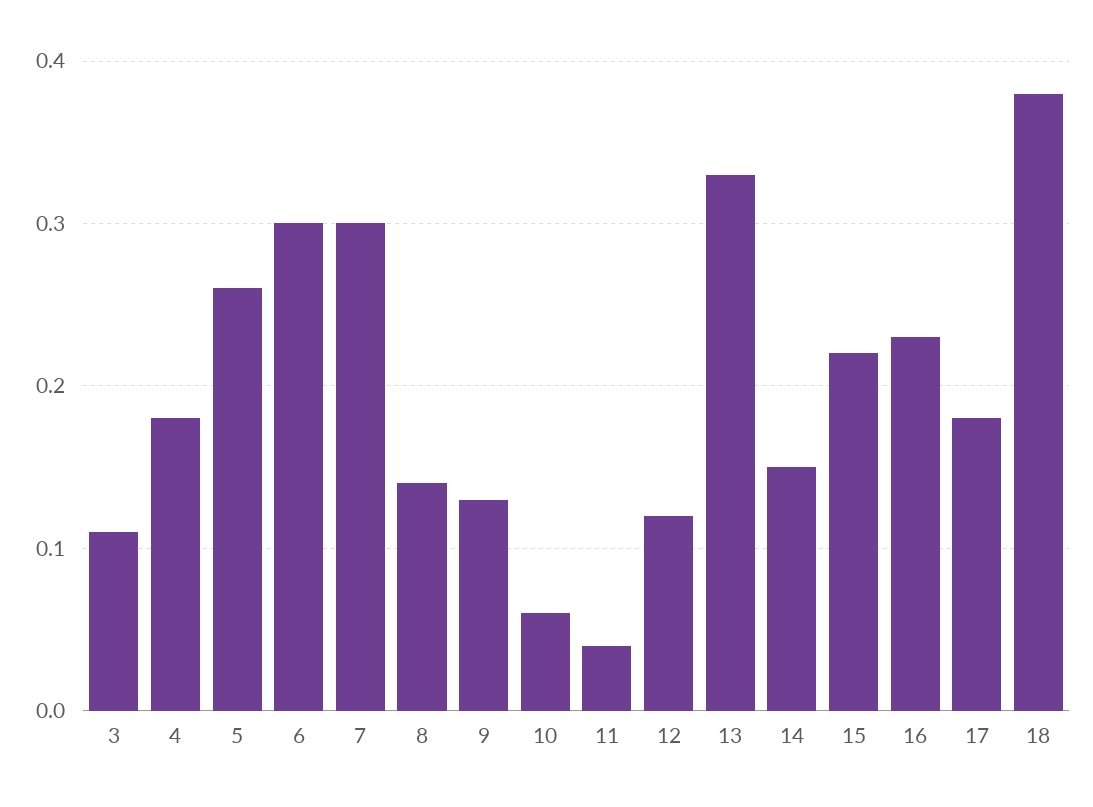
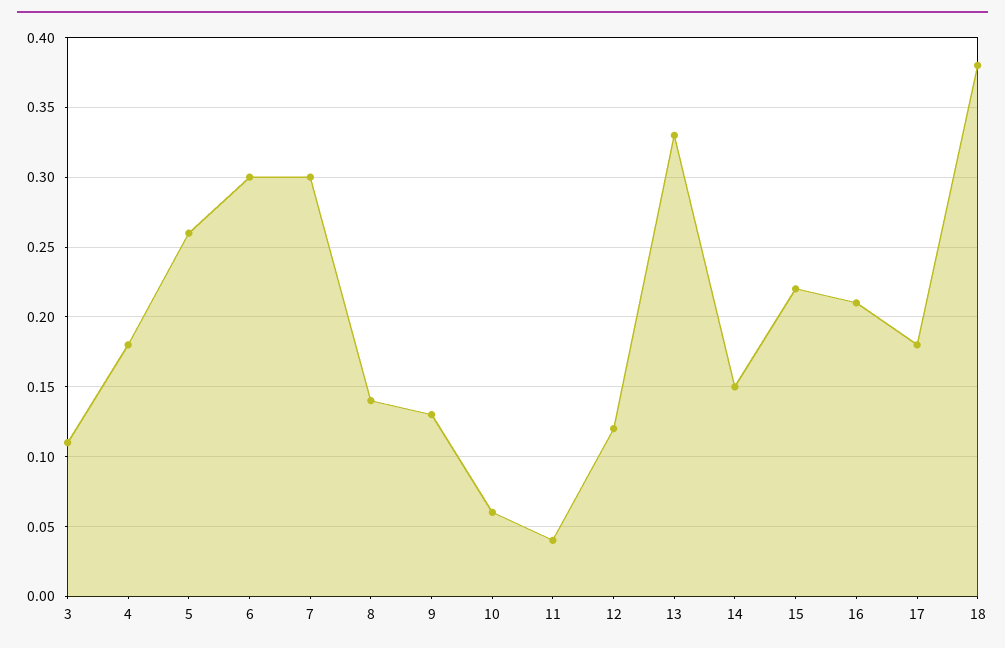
16: 0.23 -> 0.21

